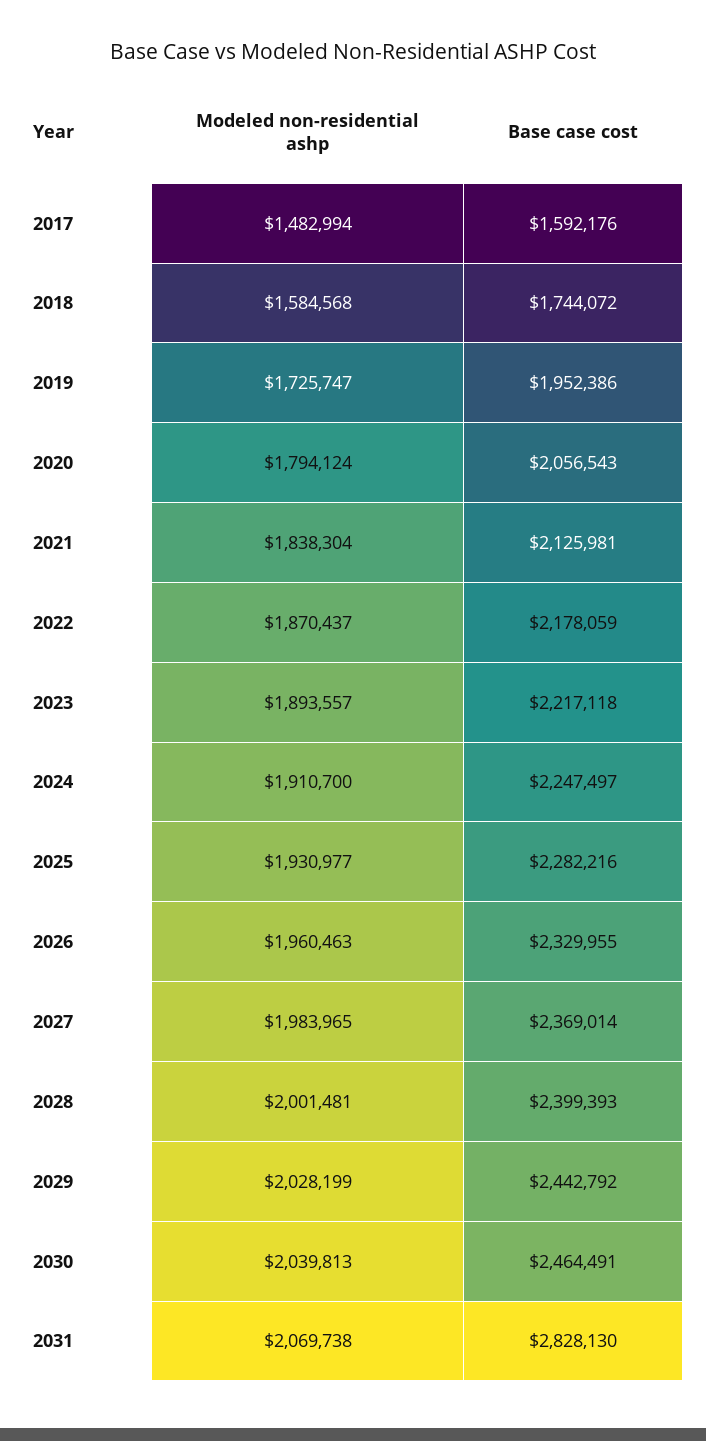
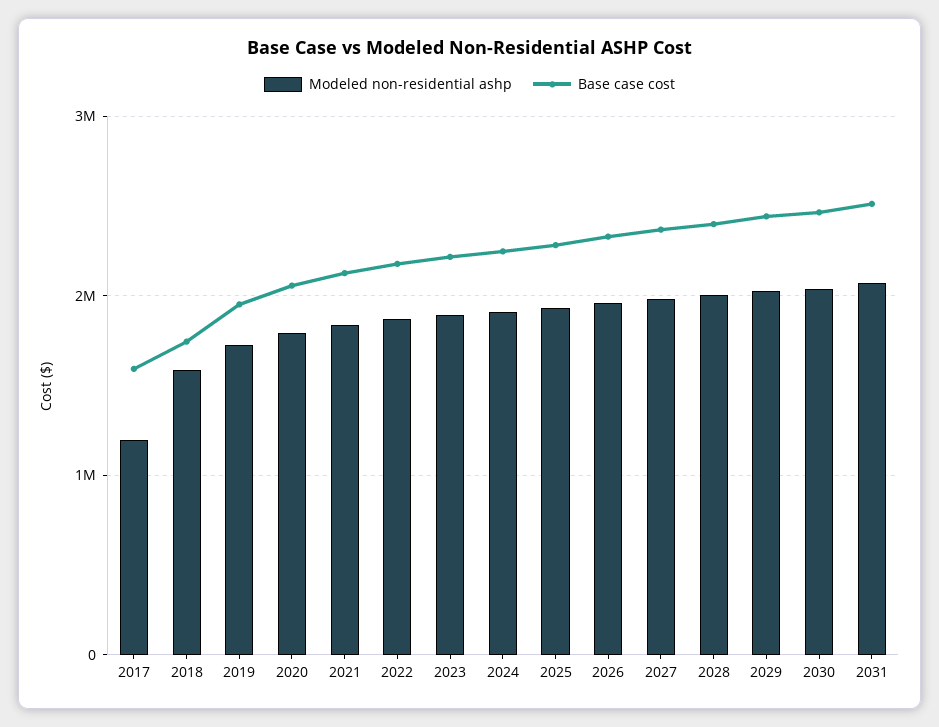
Modeled non-residential ashp, 2017: 1482994 -> 1200000
Base case cost, 2031: 2828130 -> 2500000

